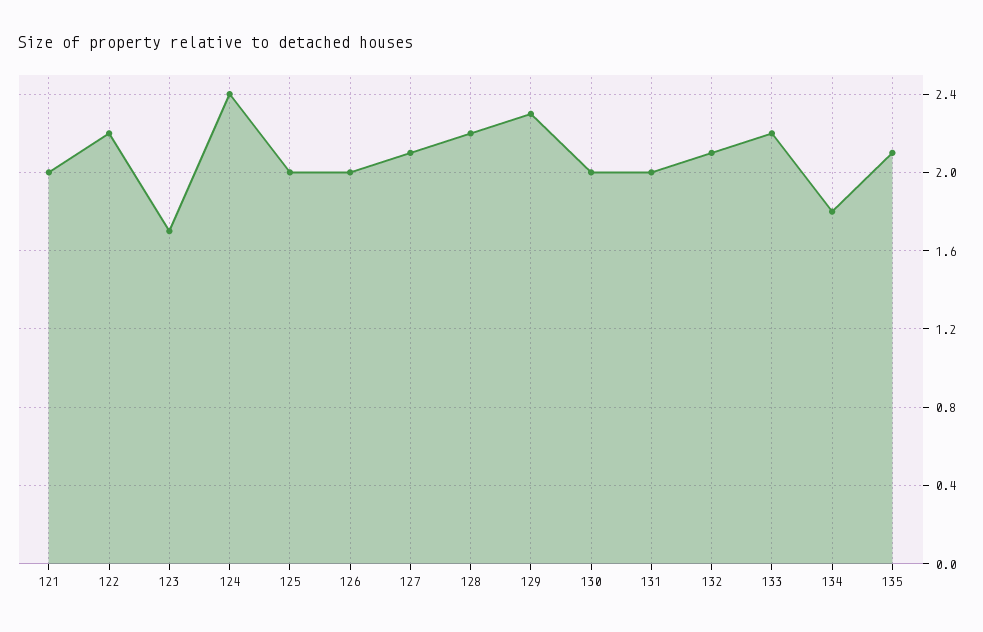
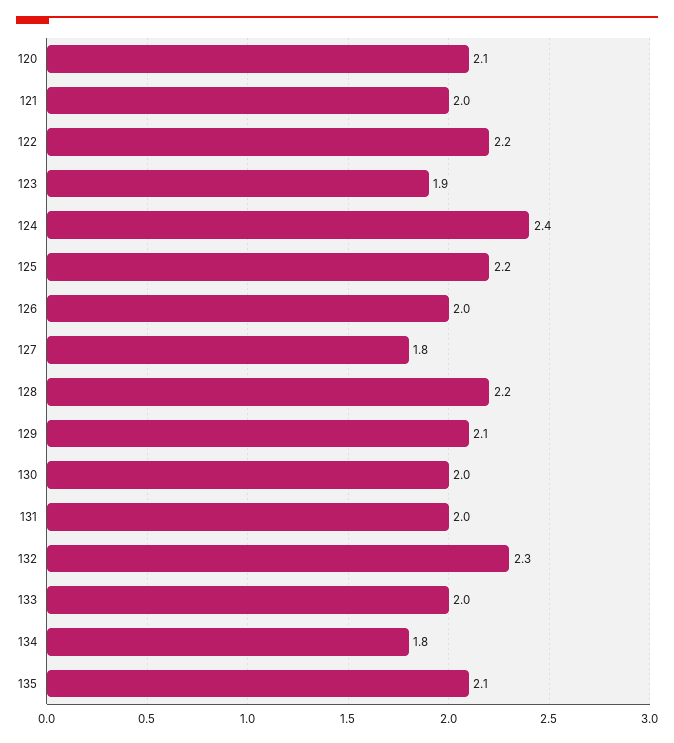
123: 1.7 -> 1.9
125: 2 -> 2.2
127: 2.1 -> 1.8
129: 2.3 -> 2.1
132: 2.1 -> 2.3
133: 2.2 -> 2
120: none -> 2.1

